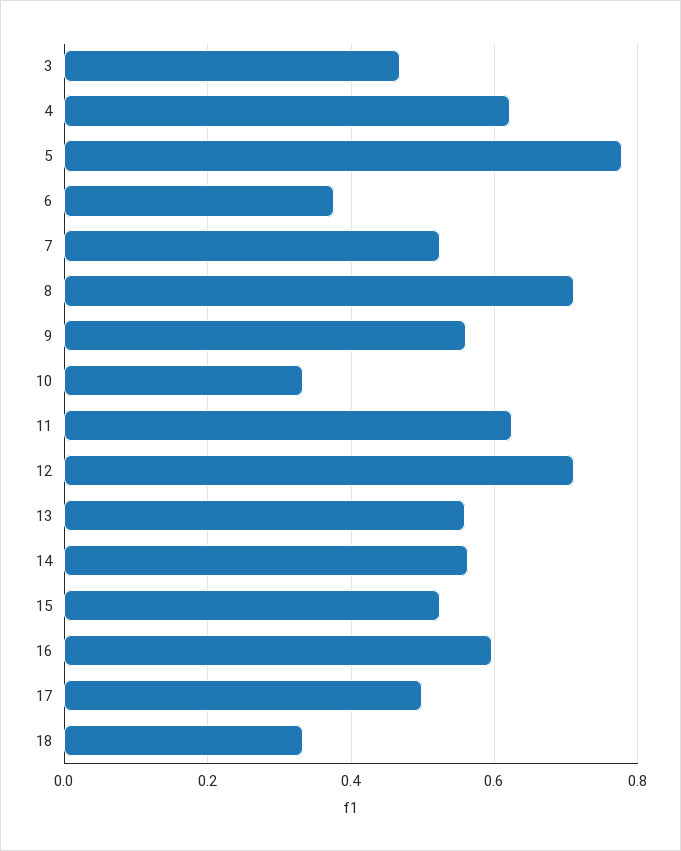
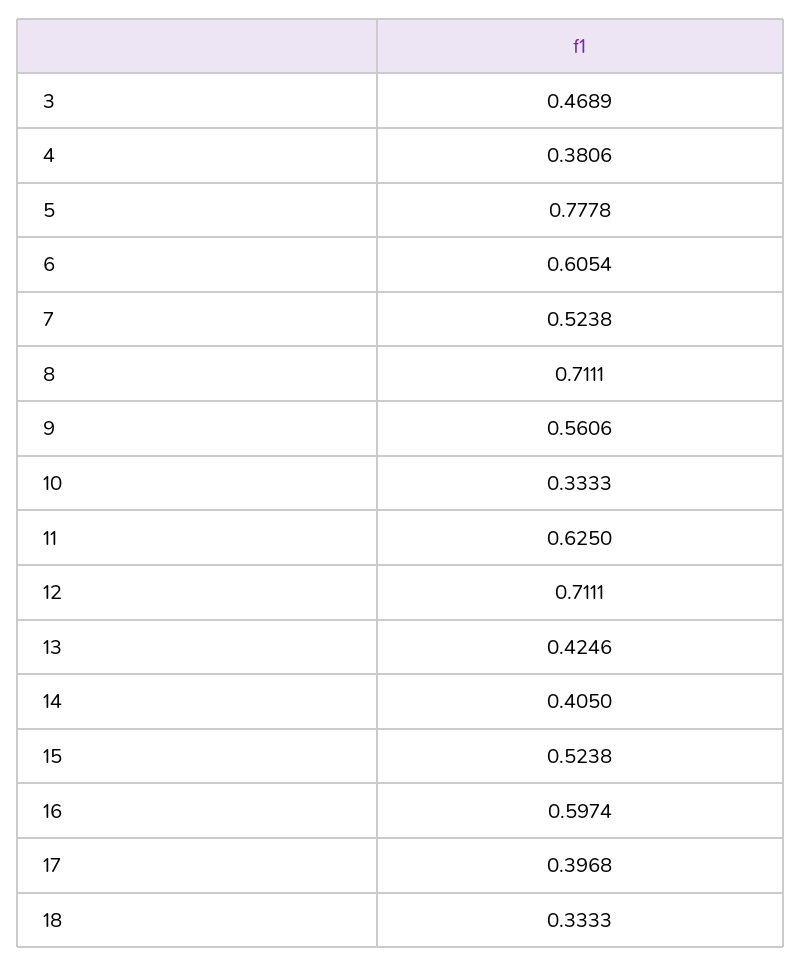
4: 0.62 -> 0.3806
6: 0.38 -> 0.6054
13: 0.56 -> 0.4246
14: 0.56 -> 0.405
17: 0.5 -> 0.3968

